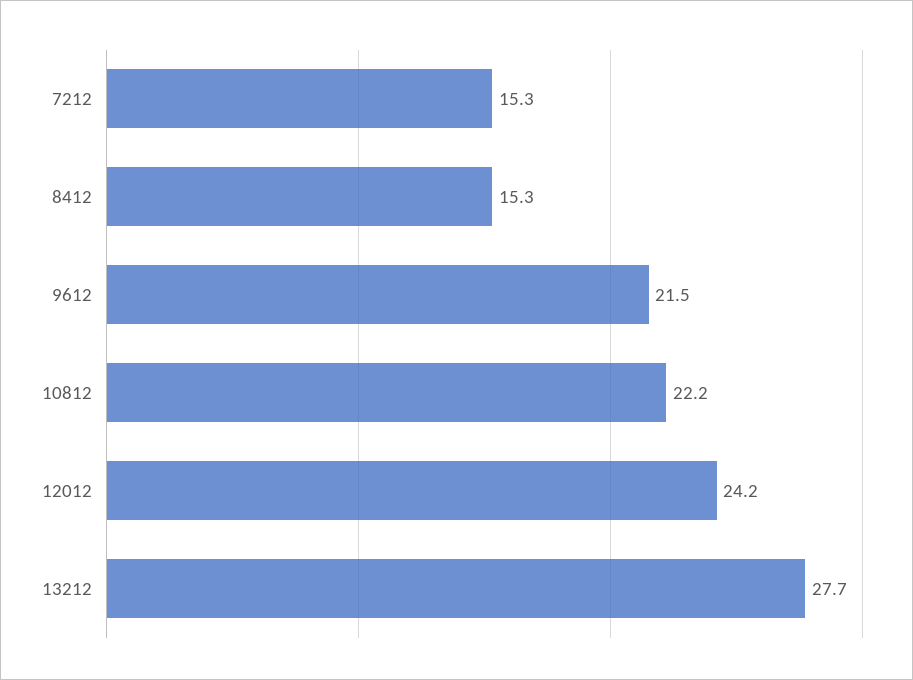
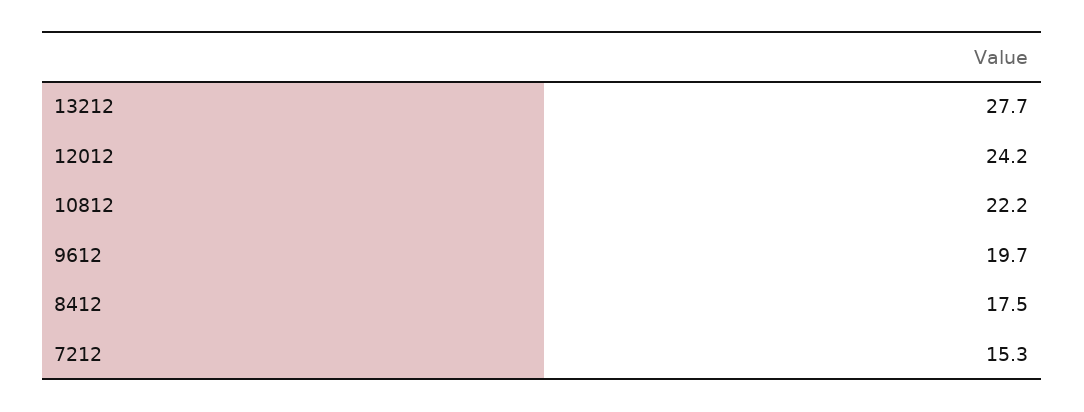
8412: 15.3 -> 17.5
9612: 21.5 -> 19.7

